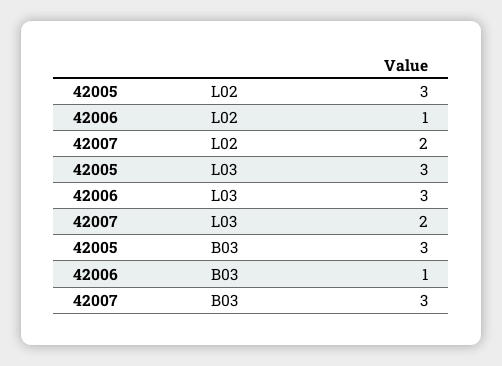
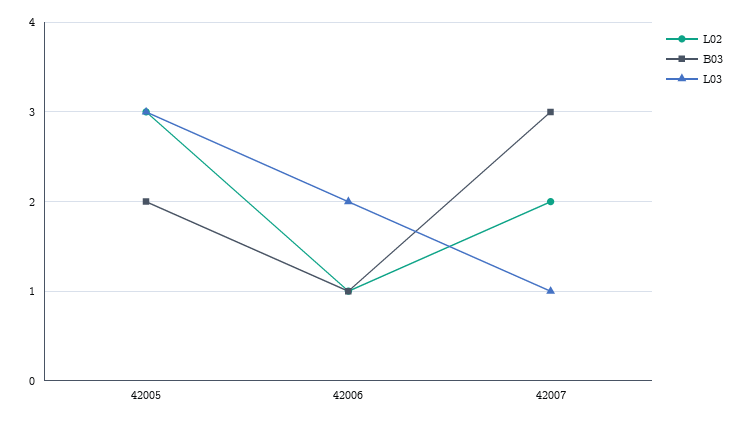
L03, 42006: 3 -> 2
L03, 42007: 2 -> 1
B03, 42005: 3 -> 2

